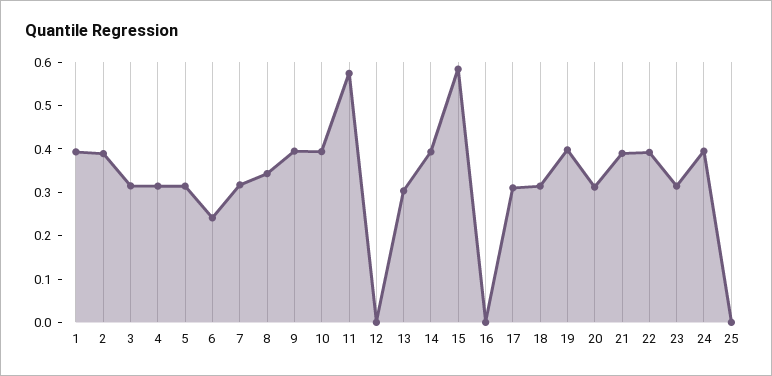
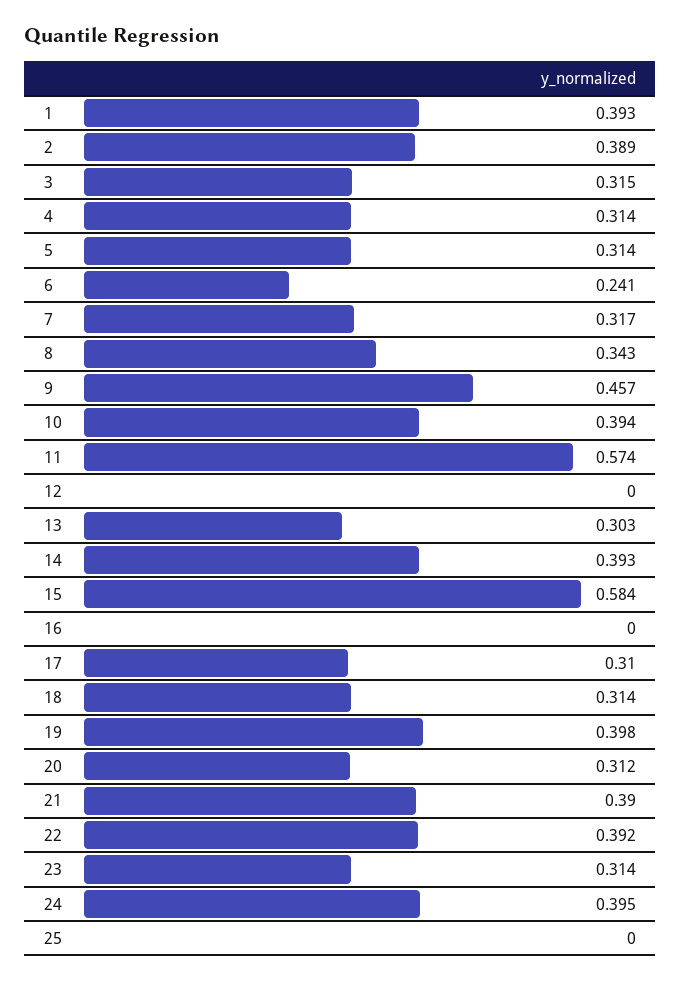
9: 0.4 -> 0.457

